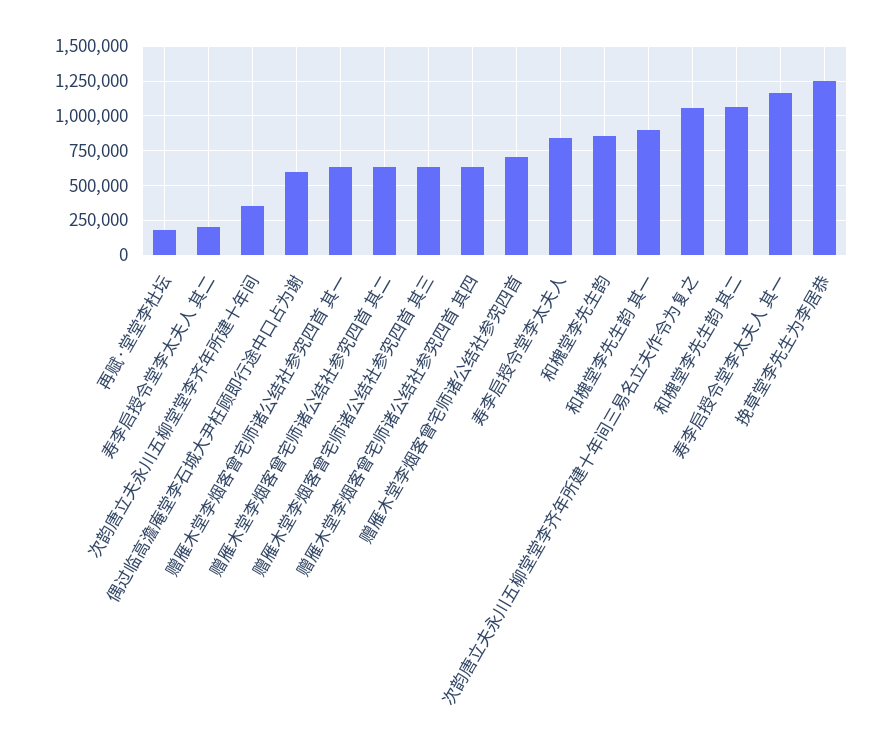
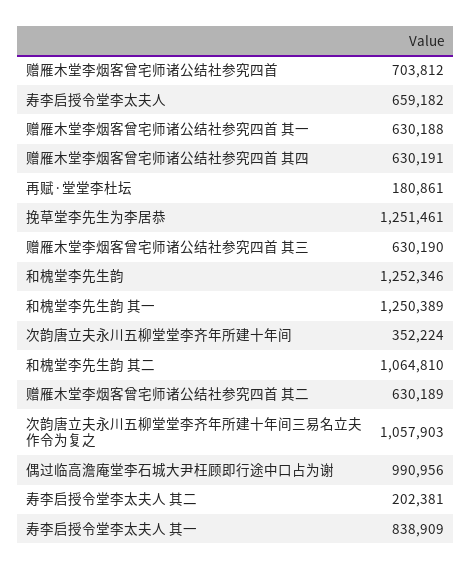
偶过临高澹庵堂李石城大尹枉顾即行途中口占为谢: 600000 -> 990956
寿李启授令堂李太夫人: 850000 -> 659182
和槐堂李先生韵: 850000 -> 1252346
和槐堂李先生韵 其一: 900000 -> 1250389
寿李启授令堂李太夫人 其一: 1150000 -> 838909

